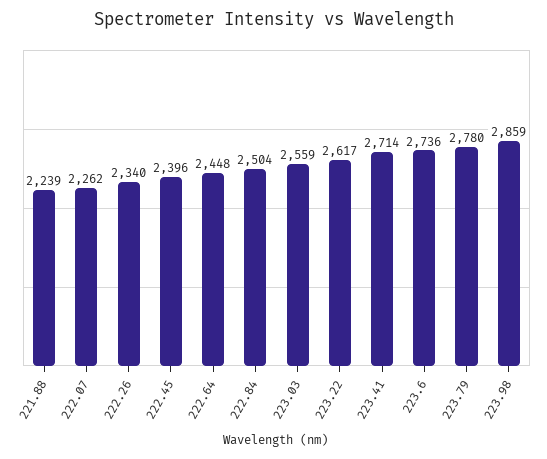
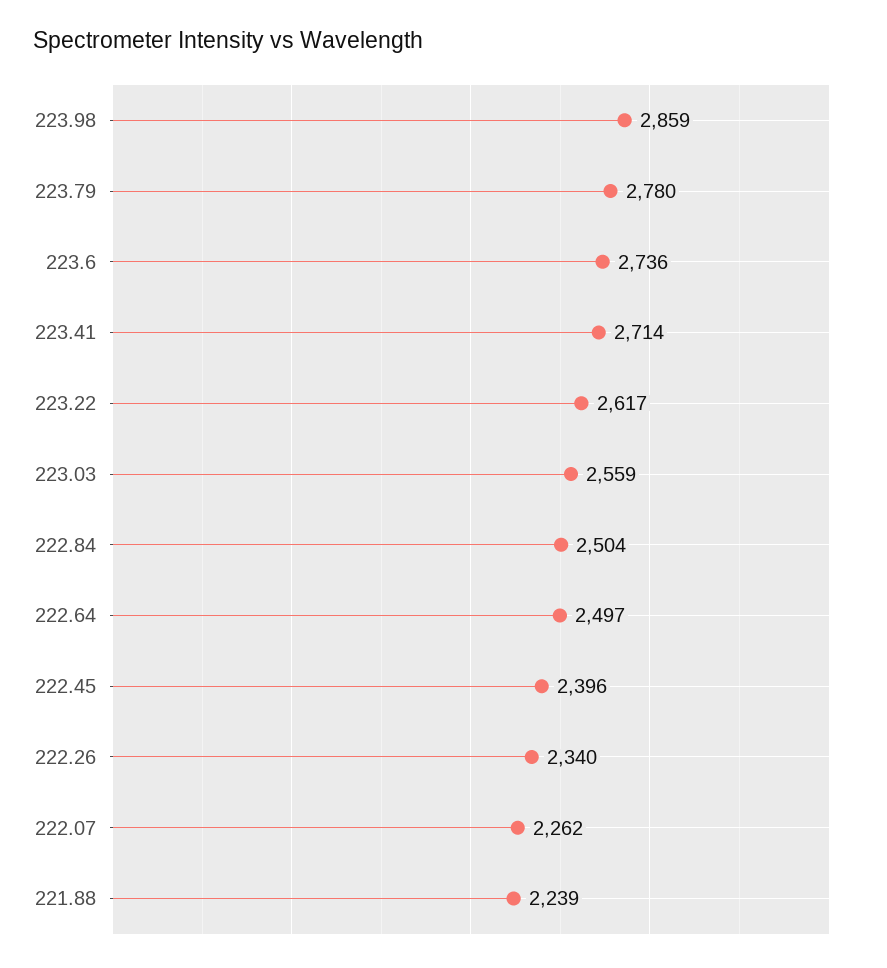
222.64: 2448 -> 2497

